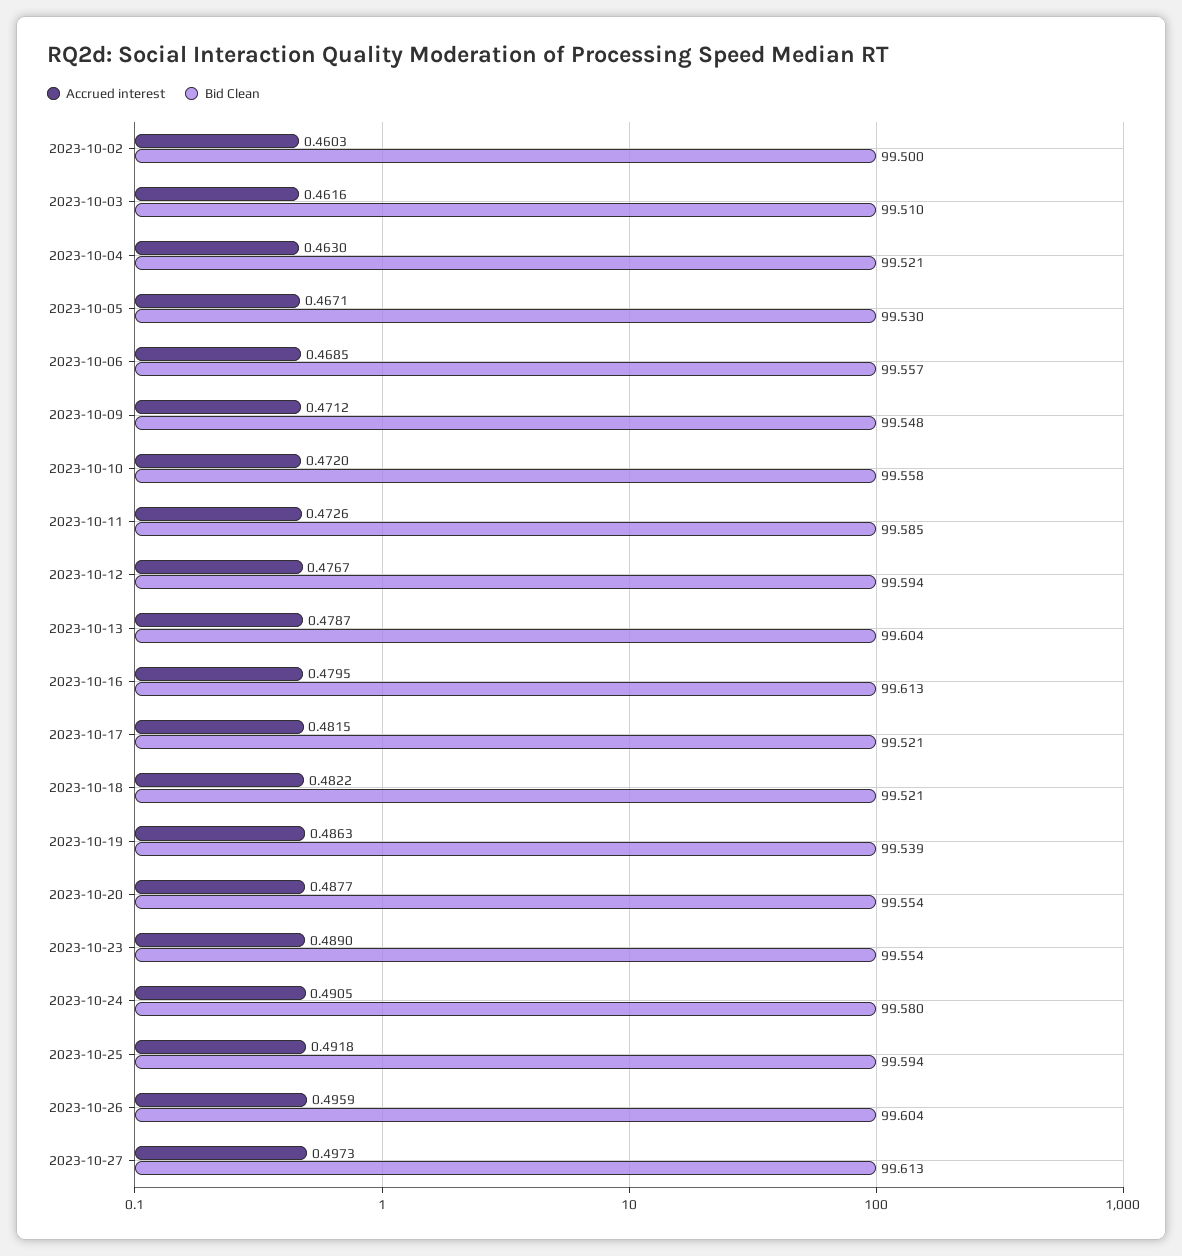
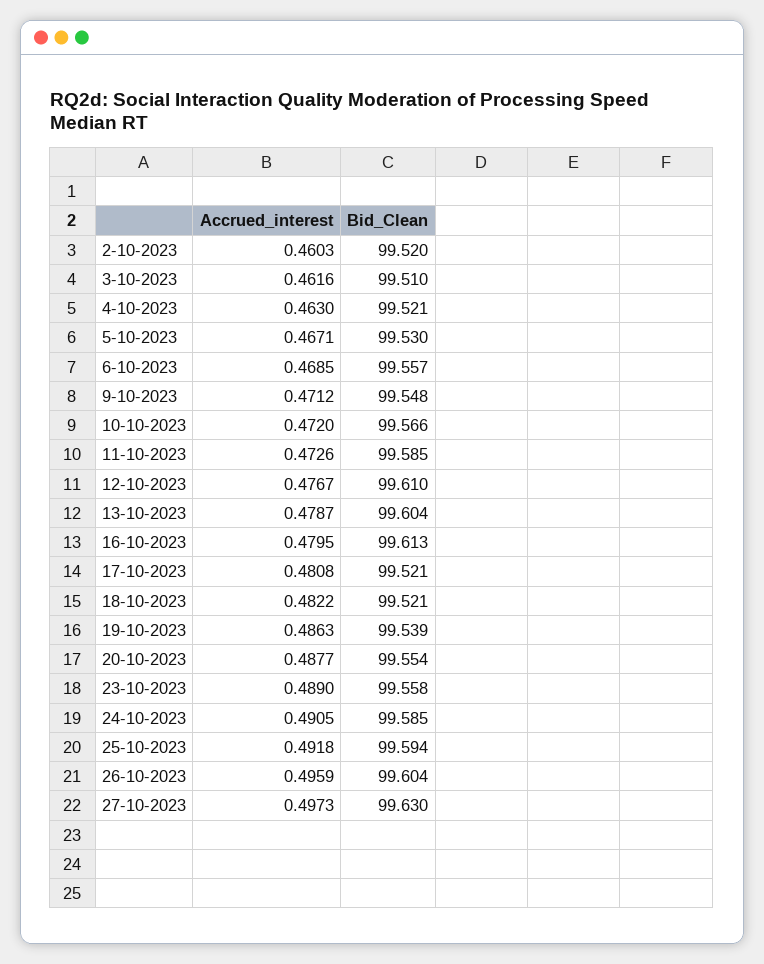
Bid Clean, 2023-10-02: 99.5 -> 99.52
Bid Clean, 2023-10-10: 99.558 -> 99.566
Bid Clean, 2023-10-12: 99.594 -> 99.61
Accrued interest, 2023-10-17: 0.4815 -> 0.4808
Bid Clean, 2023-10-23: 99.554 -> 99.558
Bid Clean, 2023-10-24: 99.58 -> 99.585
Bid Clean, 2023-10-27: 99.613 -> 99.63

